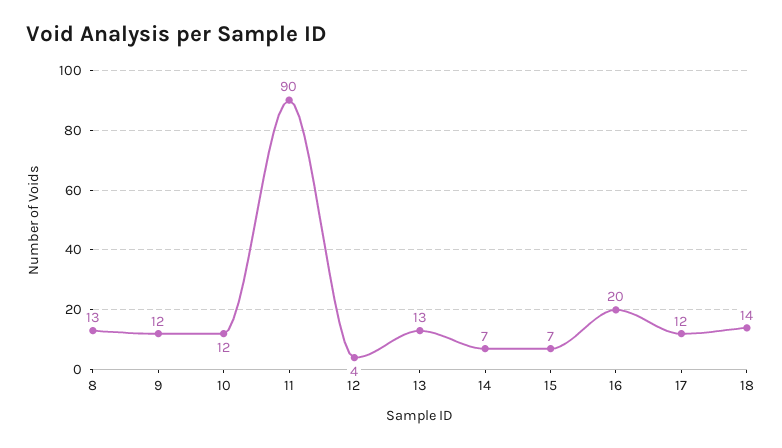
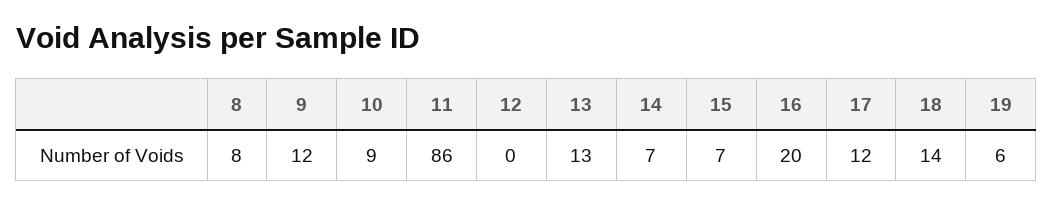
8: 13 -> 8
10: 12 -> 9
11: 90 -> 86
12: 4 -> 0
19: none -> 6

